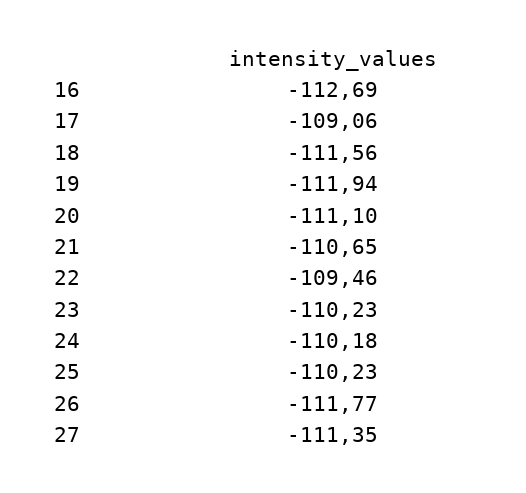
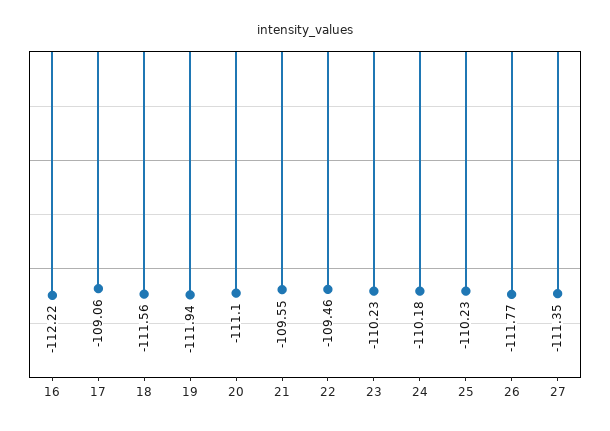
16: -112.69 -> -112.22
21: -110.65 -> -109.55

